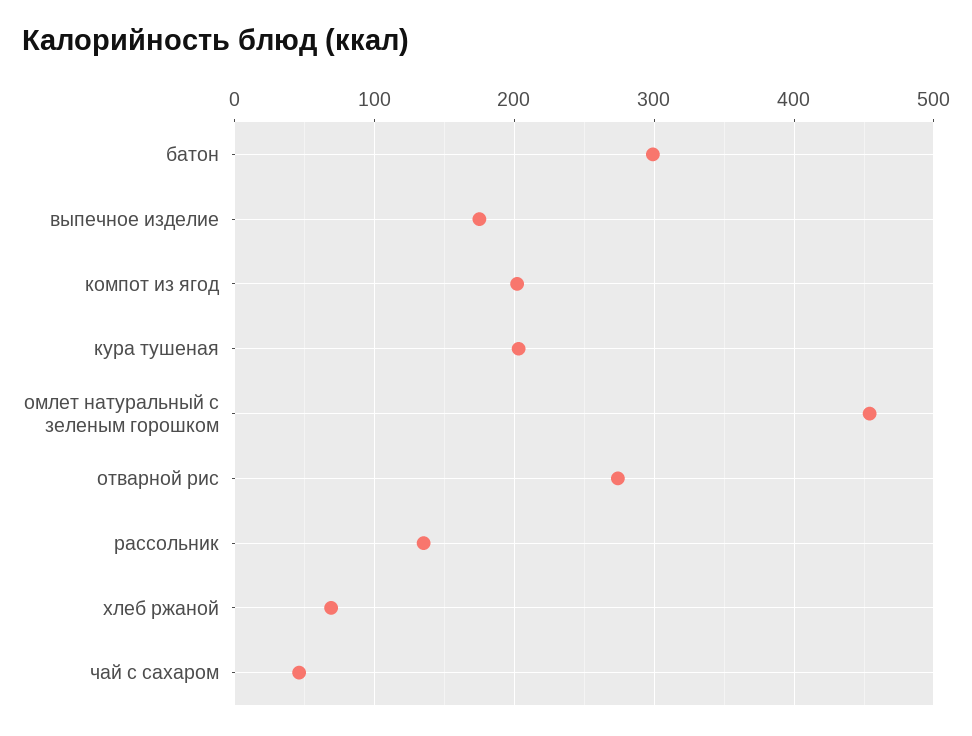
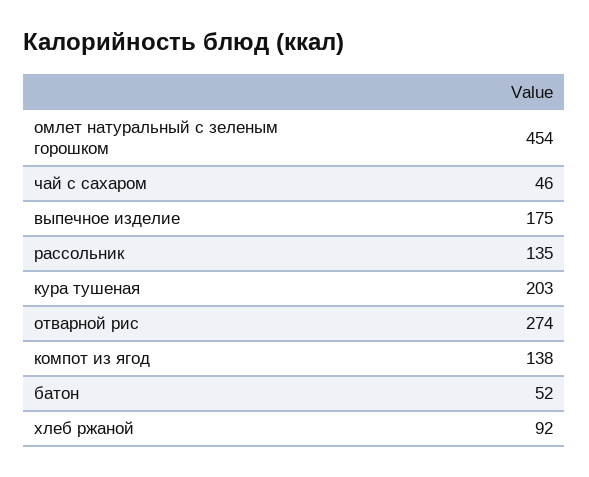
батон: 300 -> 52
компот из ягод: 200 -> 138
хлеб ржаной: 70 -> 92

